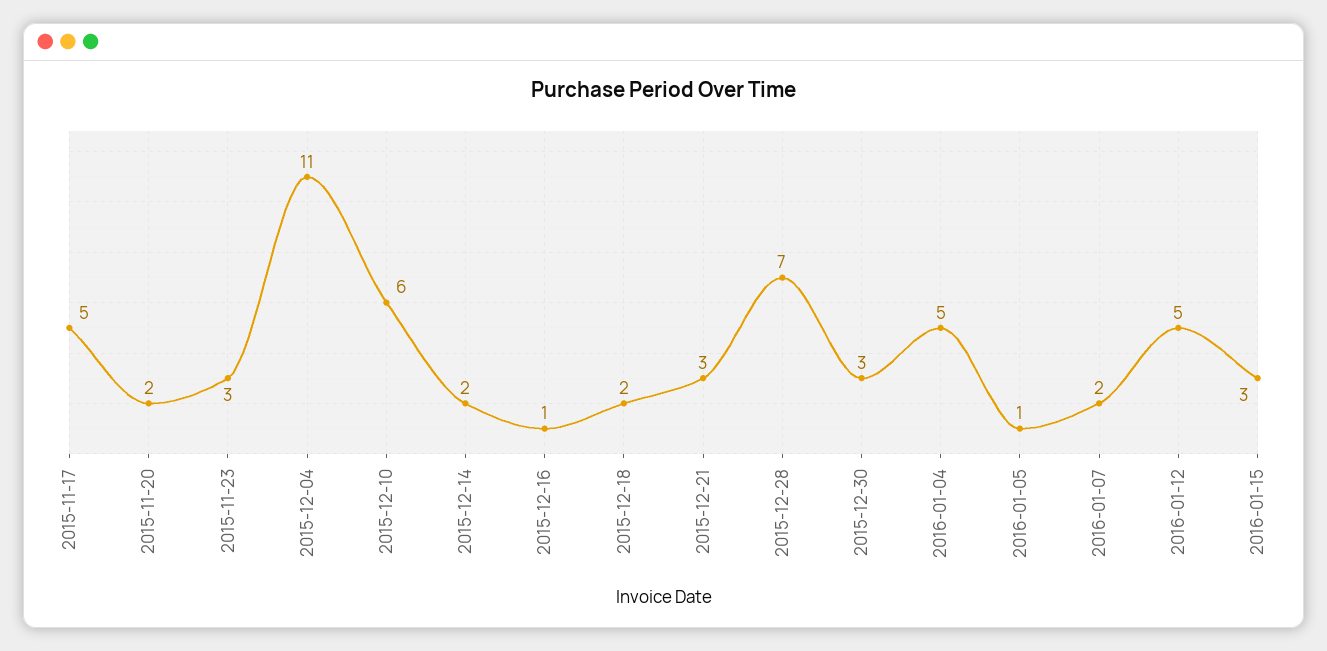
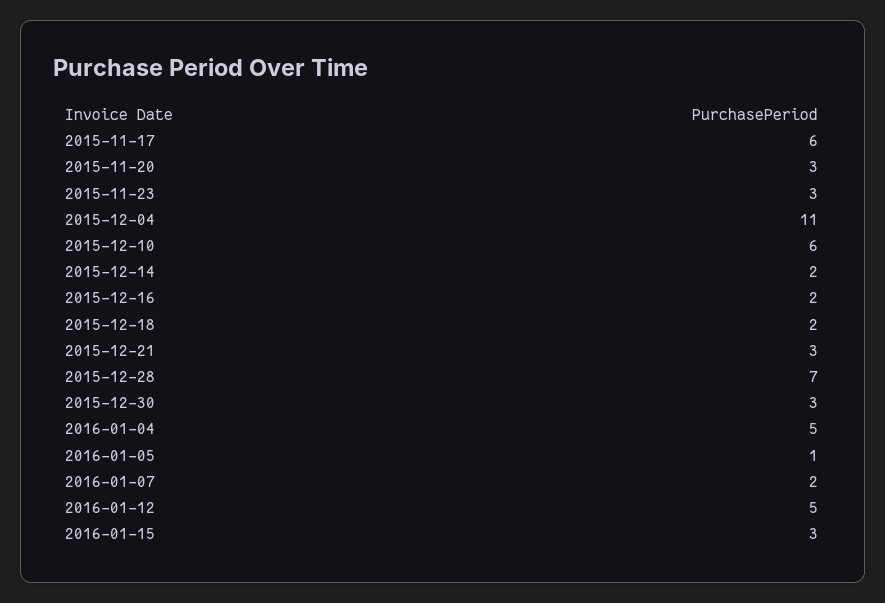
2015-11-17: 5 -> 6
2015-11-20: 2 -> 3
2015-12-16: 1 -> 2

